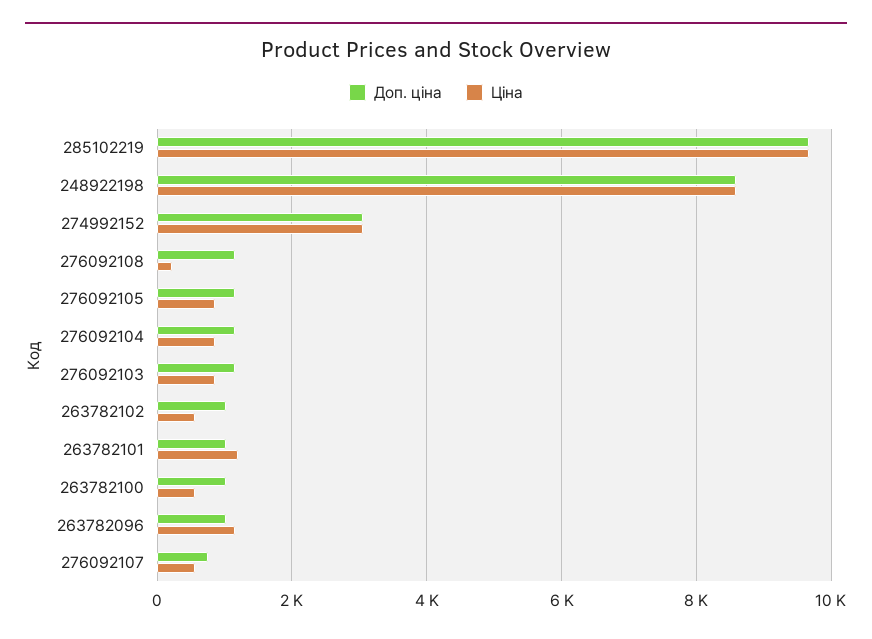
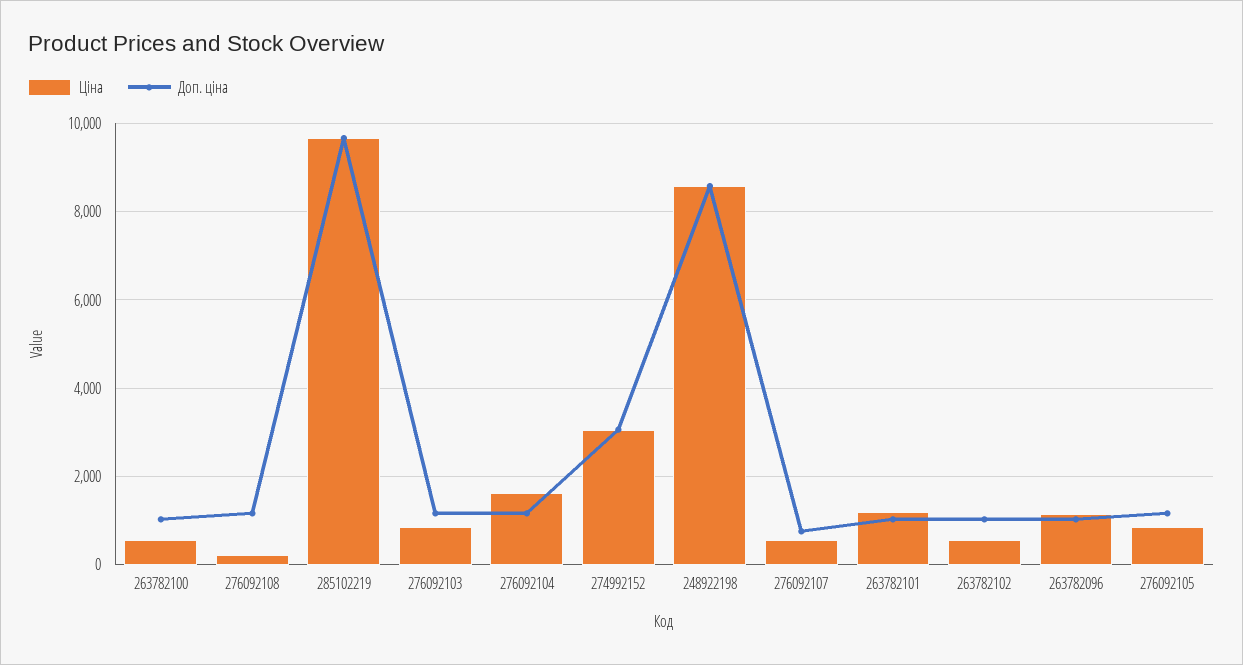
Ціна, 276092104: 800 -> 1600

